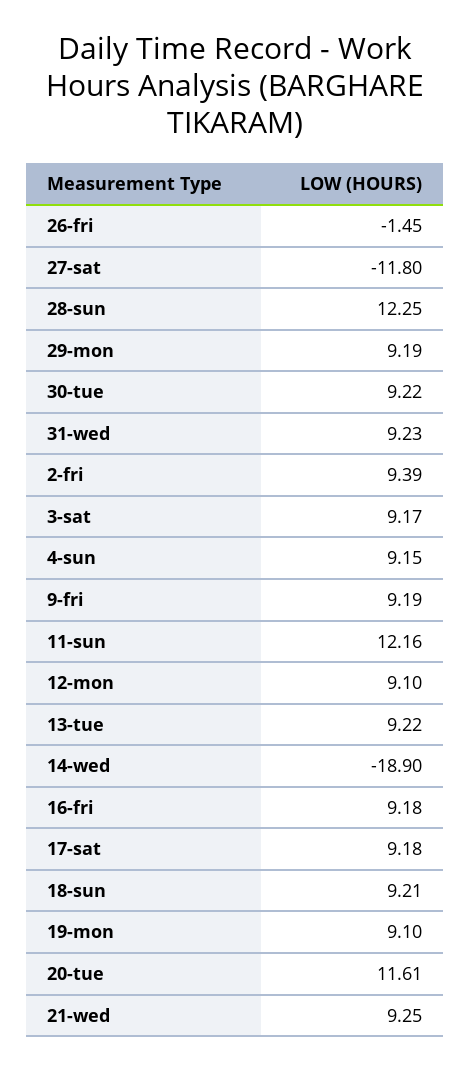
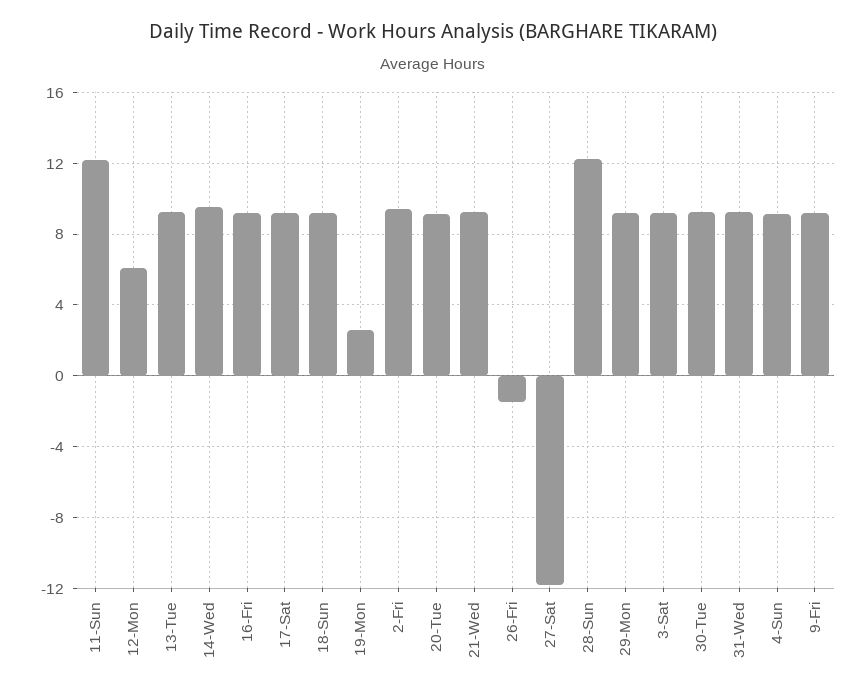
12-mon: 9.1 -> 6
14-wed: -18.9 -> 9.5
19-mon: 9.1 -> 2.5
20-tue: 11.61 -> 9

